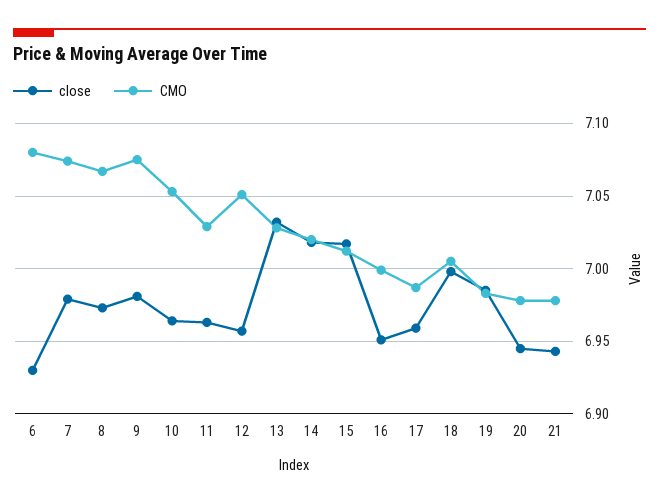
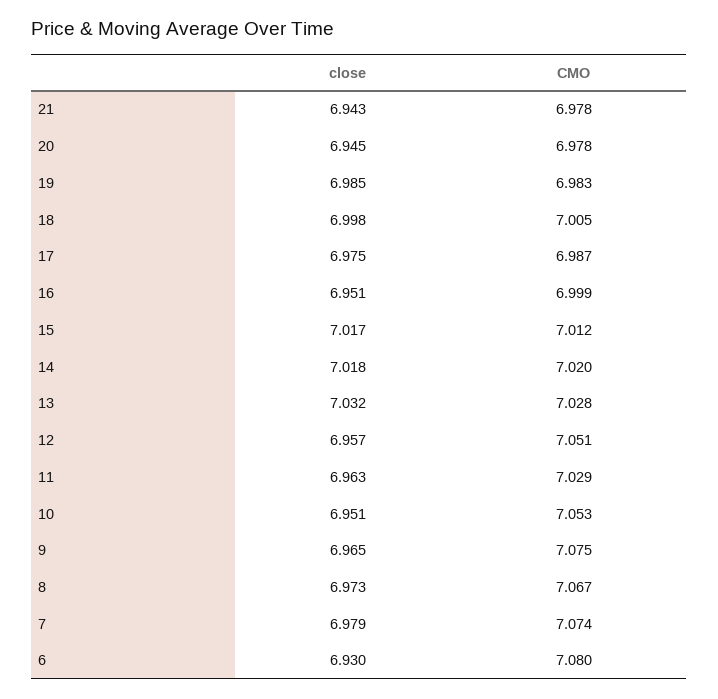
close, 9: 6.98 -> 6.965
close, 10: 6.965 -> 6.951
close, 17: 6.96 -> 6.975

